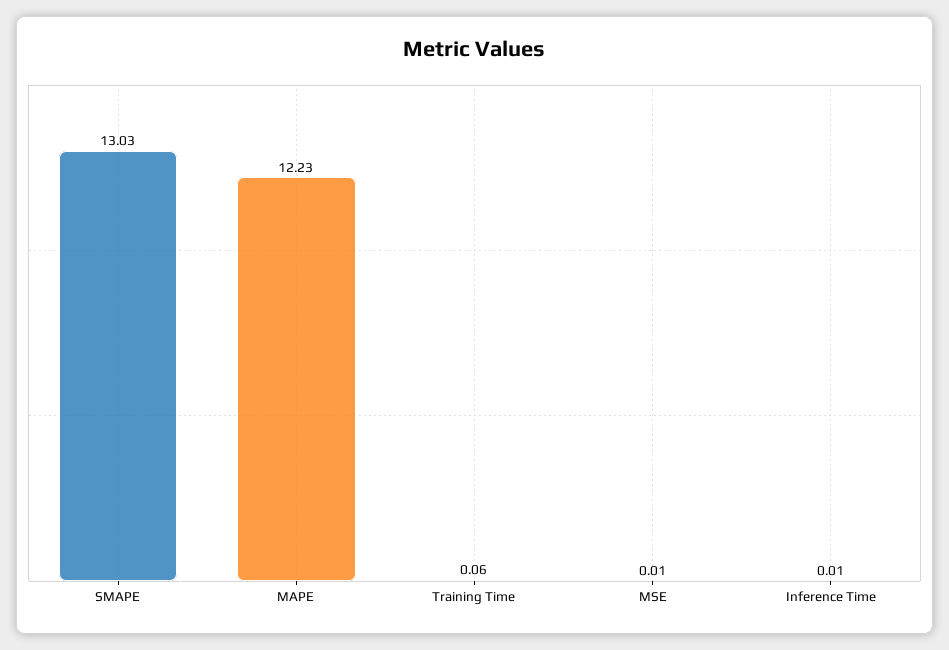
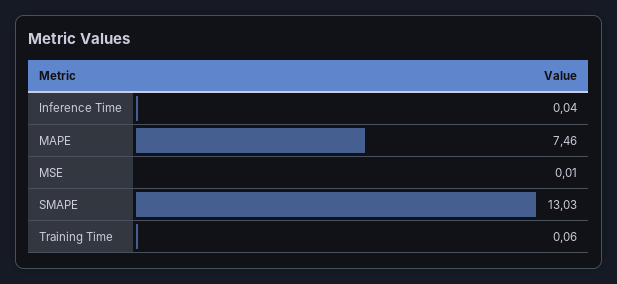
MAPE: 12.23 -> 7.46
Inference Time: 0.01 -> 0.04

